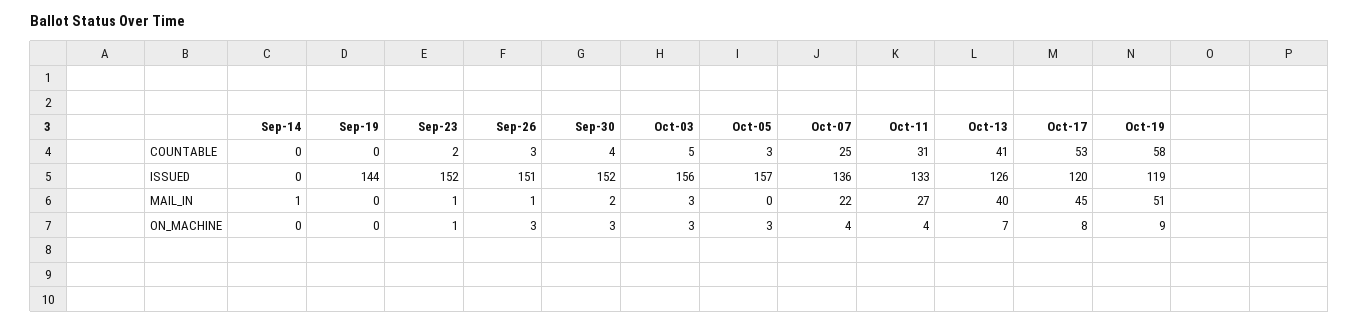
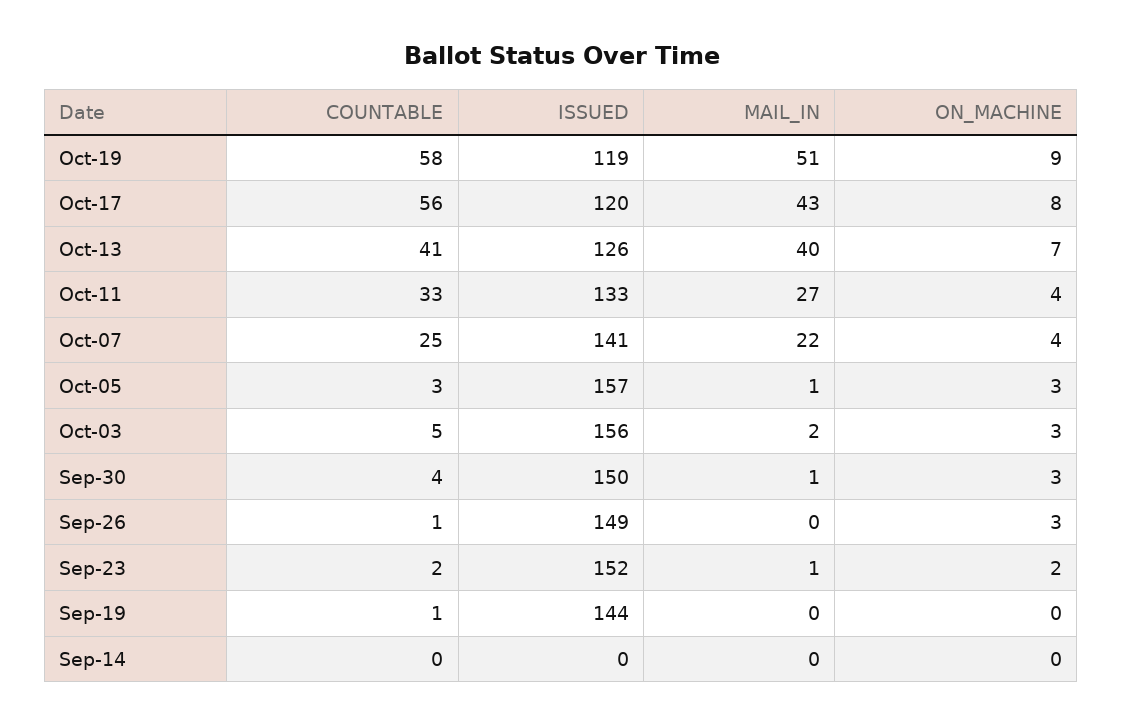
Sep-19, COUNTABLE: 0 -> 1
Sep-26, COUNTABLE: 3 -> 1
Oct-11, COUNTABLE: 31 -> 33
Oct-17, COUNTABLE: 53 -> 56
Sep-26, ISSUED: 151 -> 149
Sep-30, ISSUED: 152 -> 150
Oct-07, ISSUED: 136 -> 141
Sep-14, MAIL_IN: 1 -> 0
Sep-26, MAIL_IN: 1 -> 0
Sep-30, MAIL_IN: 2 -> 1
Oct-03, MAIL_IN: 3 -> 2
Oct-05, MAIL_IN: 0 -> 1
Oct-17, MAIL_IN: 45 -> 43
Sep-23, ON_MACHINE: 1 -> 2

